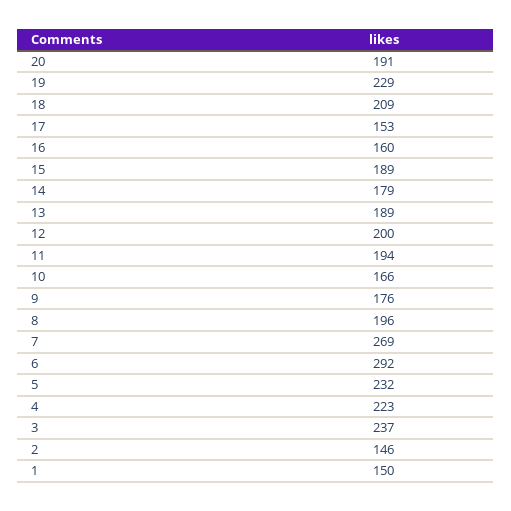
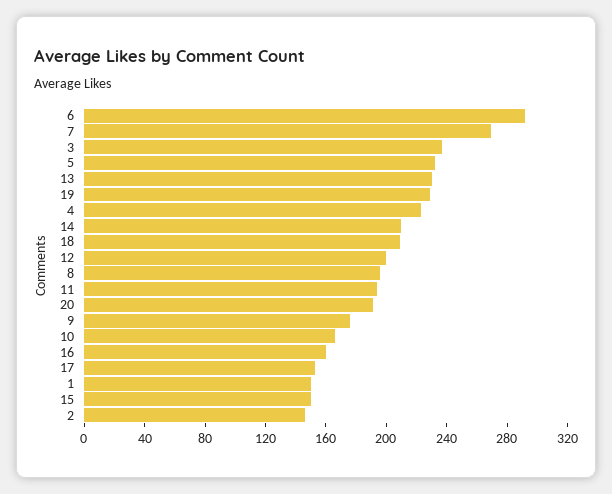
15: 189 -> 150
14: 179 -> 210
13: 189 -> 230

